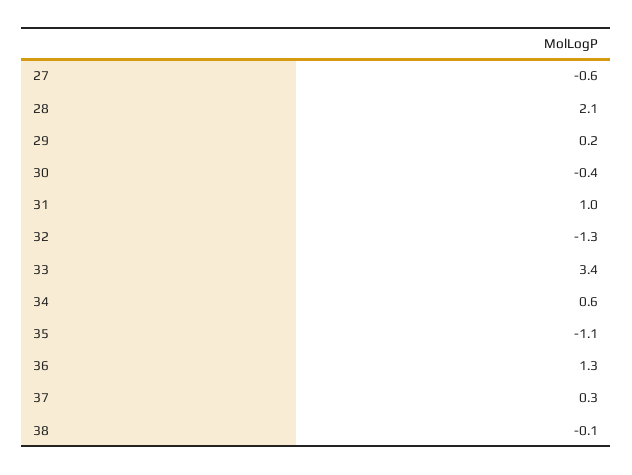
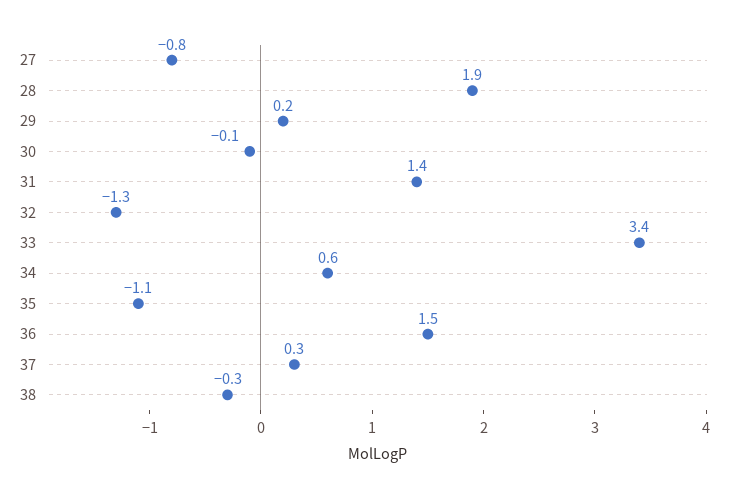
27: -0.6 -> -0.8
28: 2.1 -> 1.9
30: -0.4 -> -0.1
31: 1 -> 1.4
36: 1.3 -> 1.5
38: -0.1 -> -0.3

